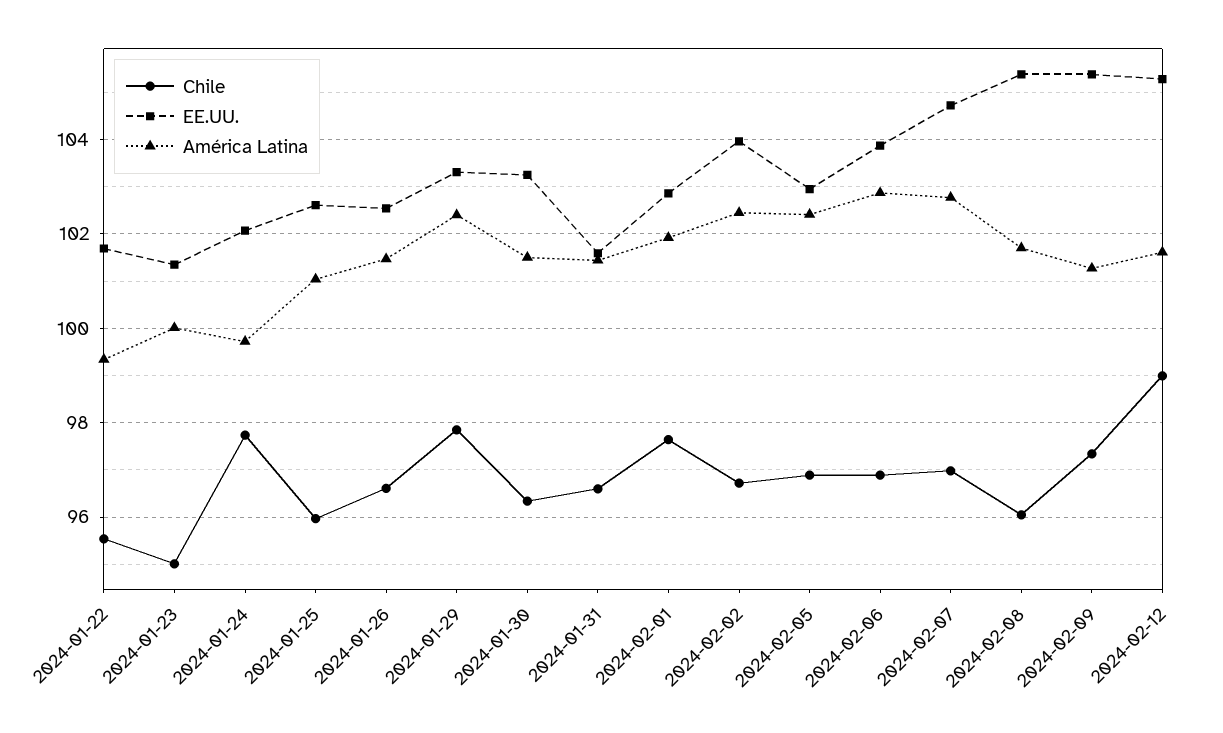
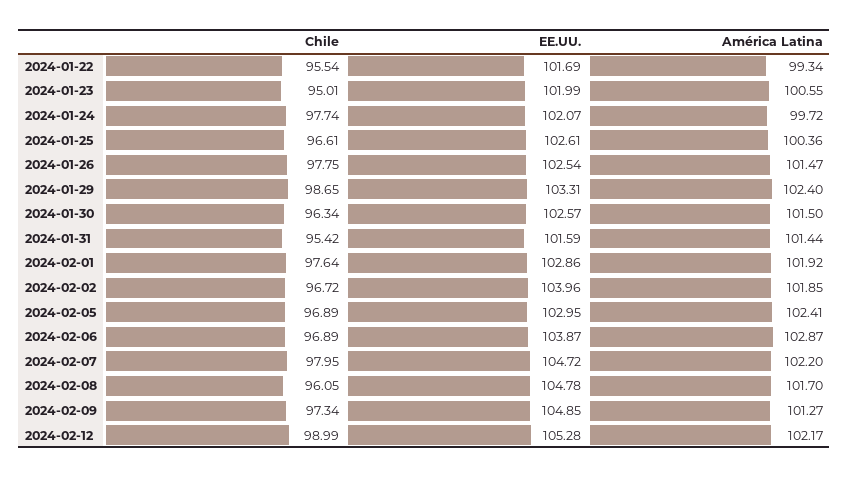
EE.UU., 2024-01-23: 101.4 -> 101.99
América Latina, 2024-01-23: 100 -> 100.55
Chile, 2024-01-25: 96 -> 96.61
América Latina, 2024-01-25: 101 -> 100.36
Chile, 2024-01-26: 96.6 -> 97.75
Chile, 2024-01-29: 97.8 -> 98.65
EE.UU., 2024-01-30: 103.2 -> 102.57
Chile, 2024-01-31: 96.6 -> 95.42
América Latina, 2024-02-02: 102.4 -> 101.85
Chile, 2024-02-07: 97 -> 97.95
América Latina, 2024-02-07: 102.8 -> 102.2
EE.UU., 2024-02-08: 105.4 -> 104.78
EE.UU., 2024-02-09: 105.4 -> 104.85
América Latina, 2024-02-12: 101.6 -> 102.17

